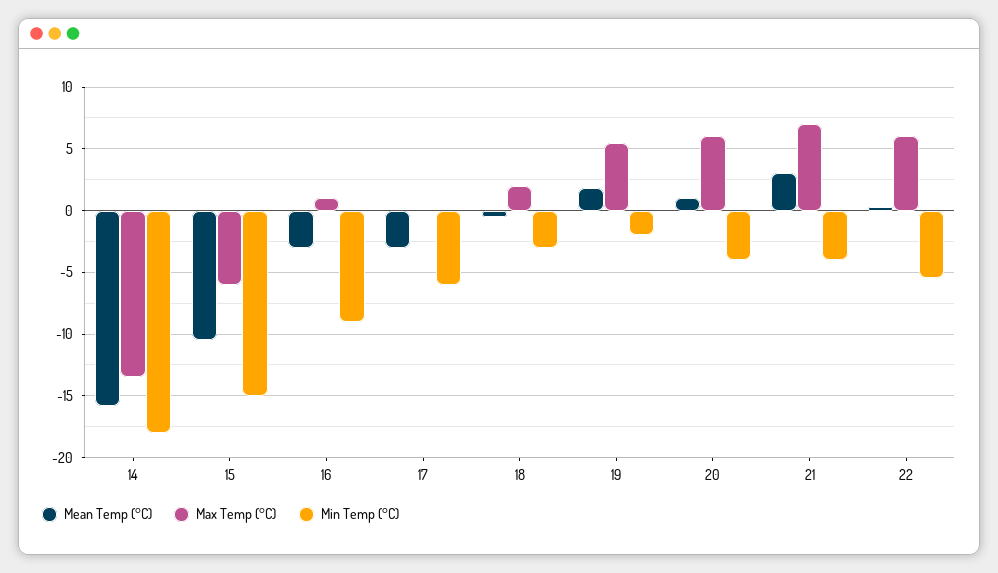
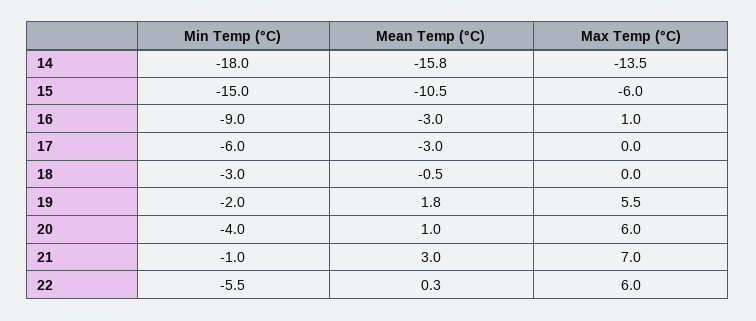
Max Temp (°C), 18: 2 -> 0
Min Temp (°C), 21: -4 -> -1

